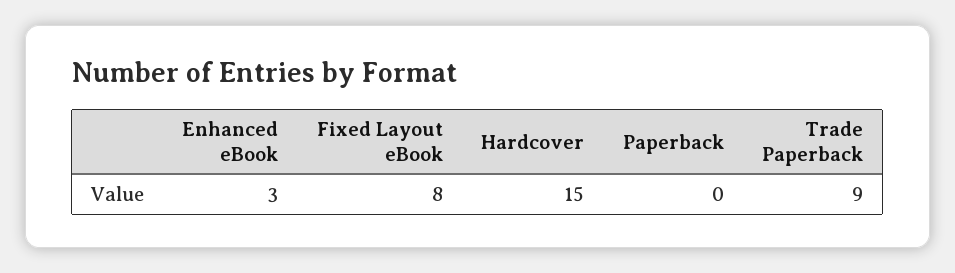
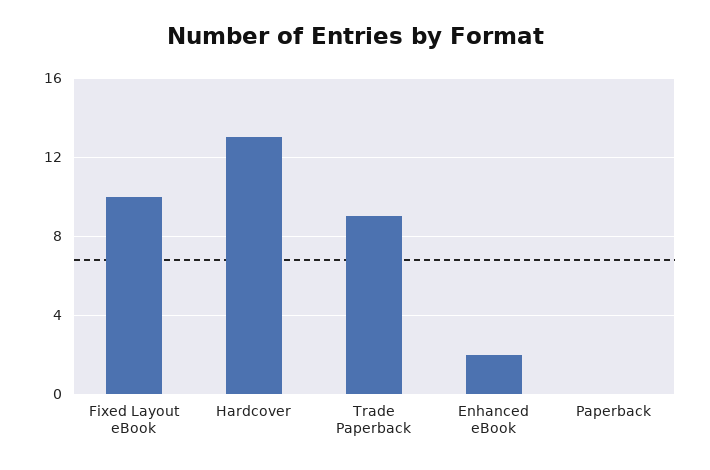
Enhanced eBook: 3 -> 2
Fixed Layout eBook: 8 -> 10
Hardcover: 15 -> 13

